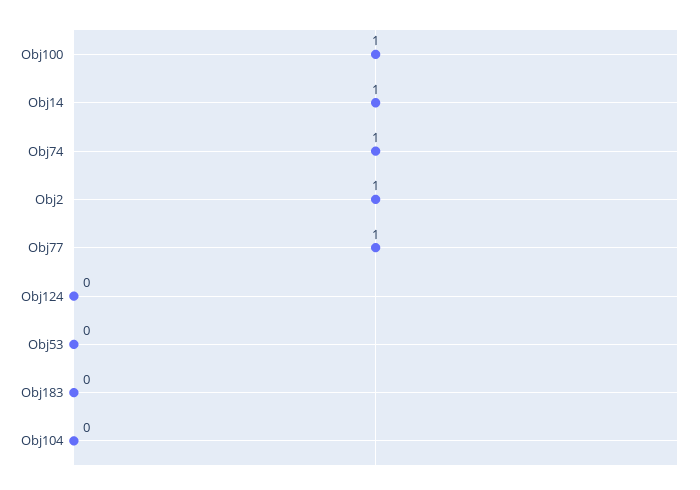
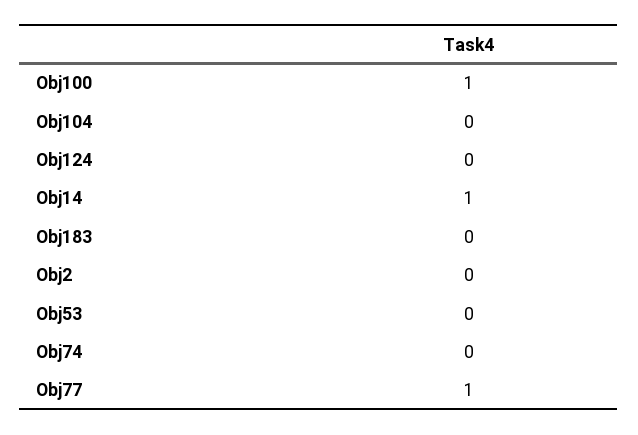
Obj74: 1 -> 0
Obj2: 1 -> 0

